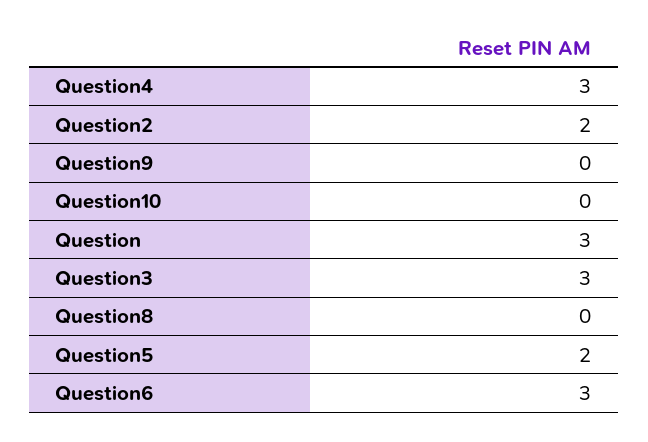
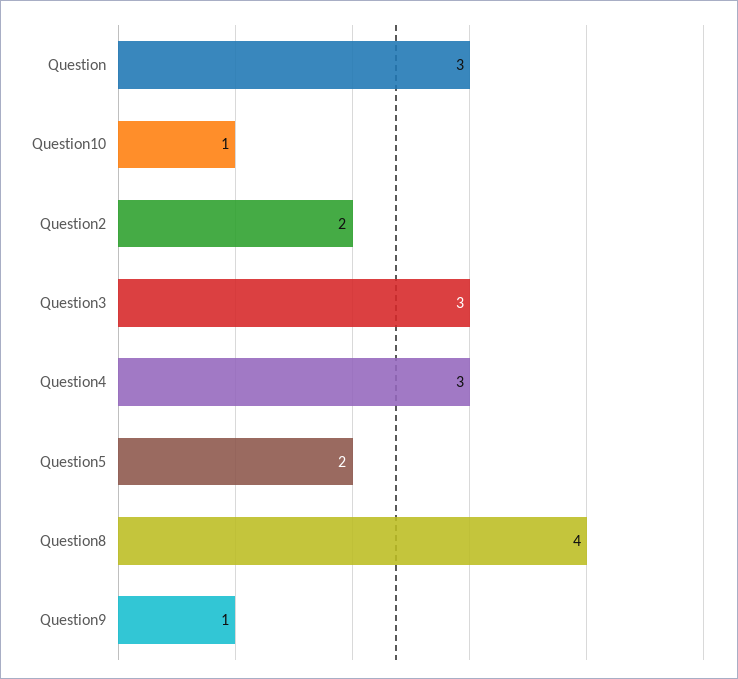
Question9: 0 -> 1
Question10: 0 -> 1
Question8: 0 -> 4
Question6: 3 -> none

